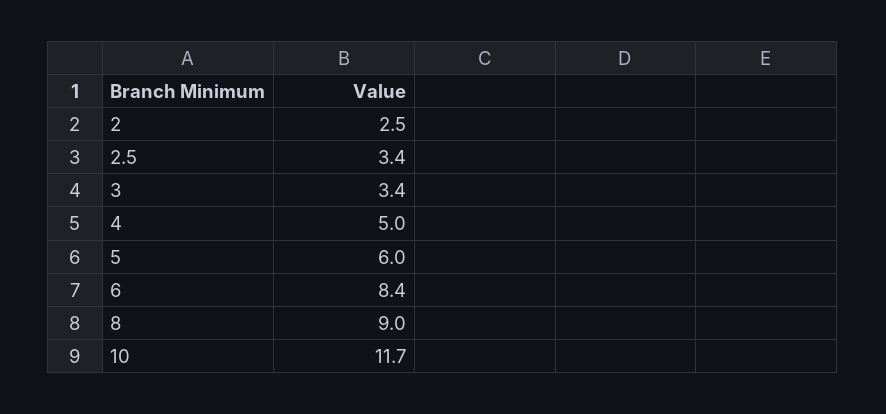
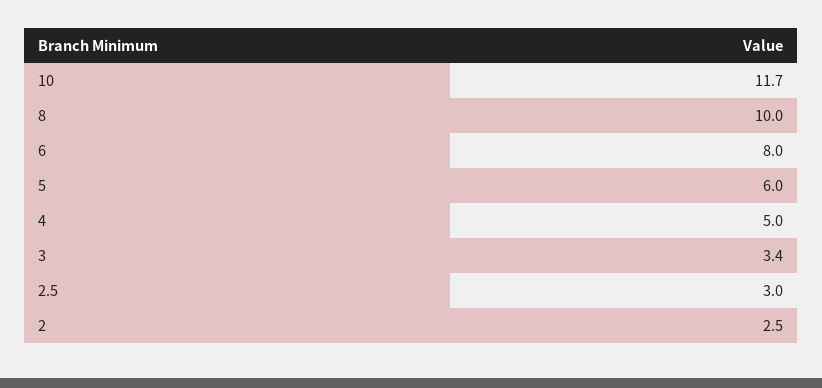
2.5: 3.4 -> 3
6: 8.4 -> 8
8: 9 -> 10

